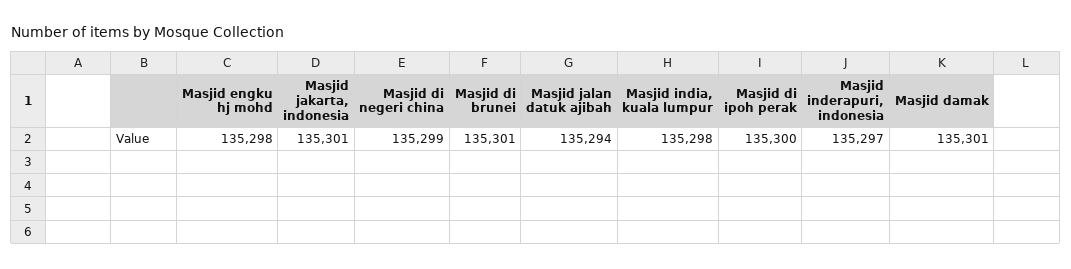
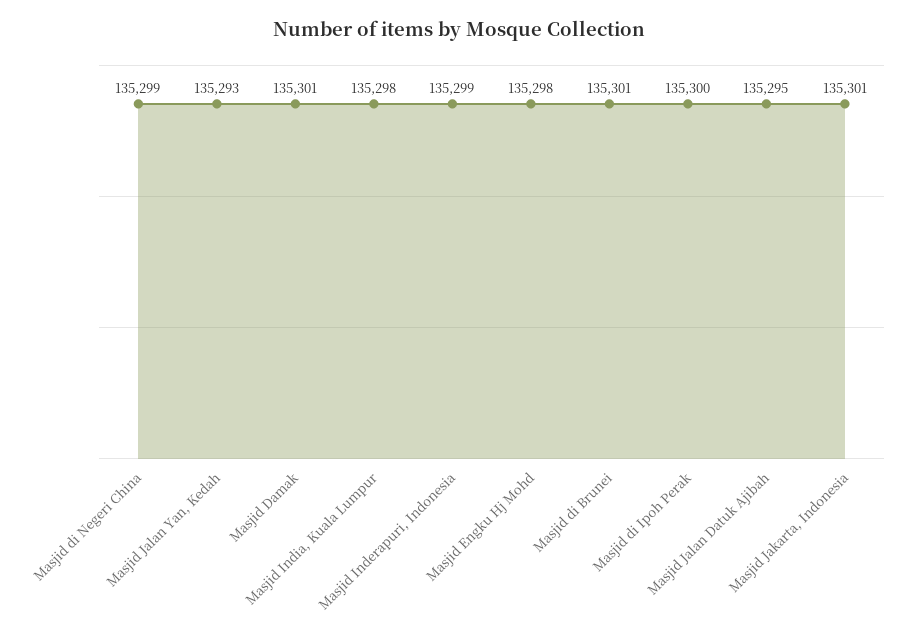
Masjid jalan datuk ajibah: 135294 -> 135295
Masjid inderapuri, indonesia: 135297 -> 135299
Masjid Jalan Yan, Kedah: none -> 135293

